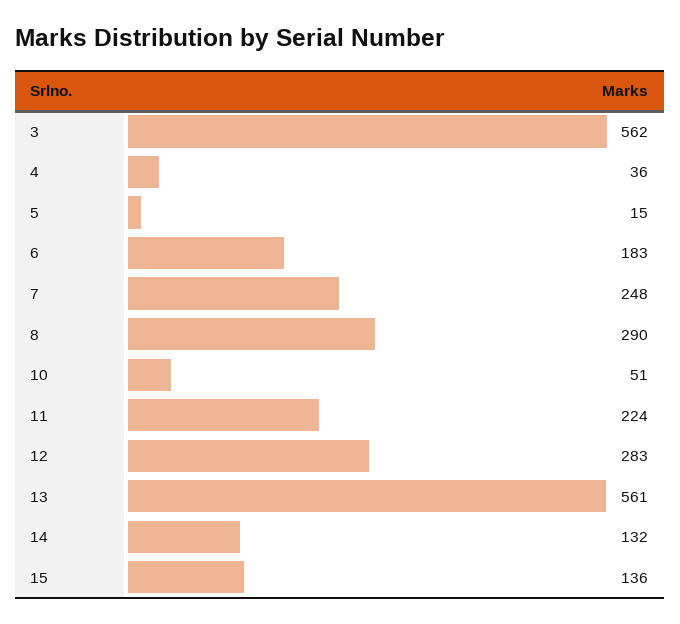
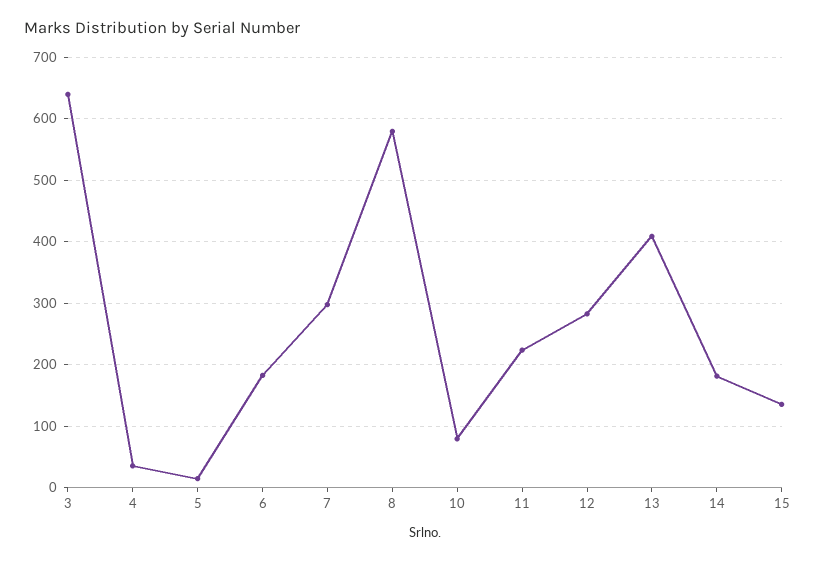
3: 562 -> 640
7: 248 -> 300
8: 290 -> 580
10: 51 -> 80
13: 561 -> 410
14: 132 -> 180

